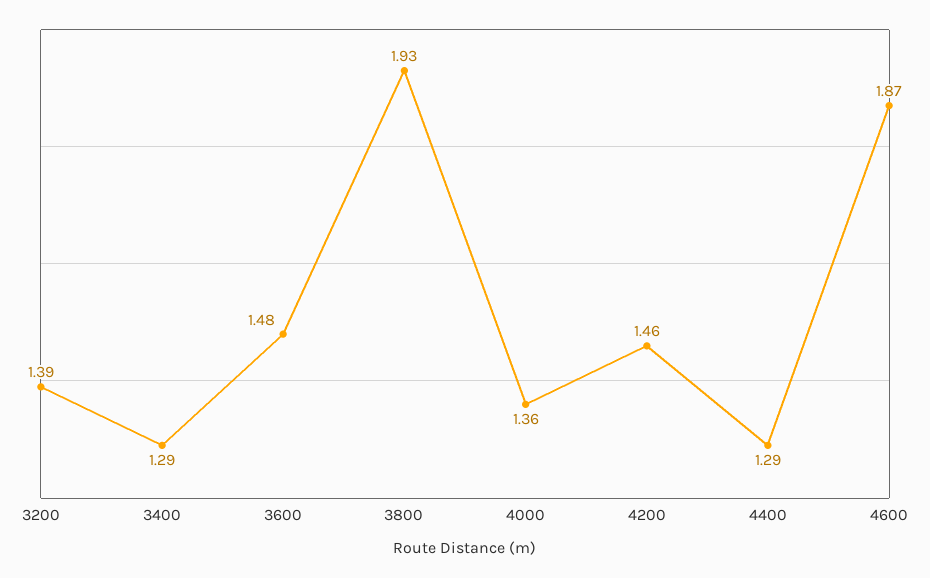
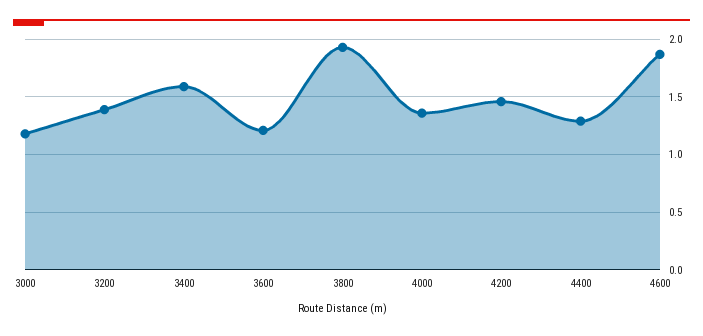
3400: 1.29 -> 1.6
3600: 1.48 -> 1.2
3000: none -> 1.2

